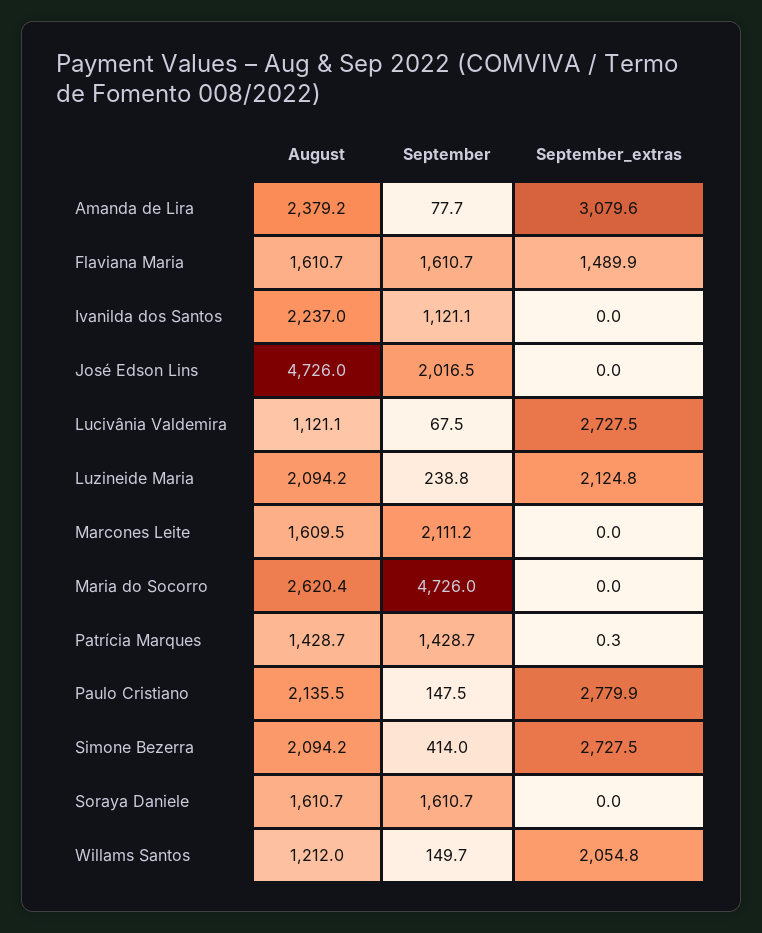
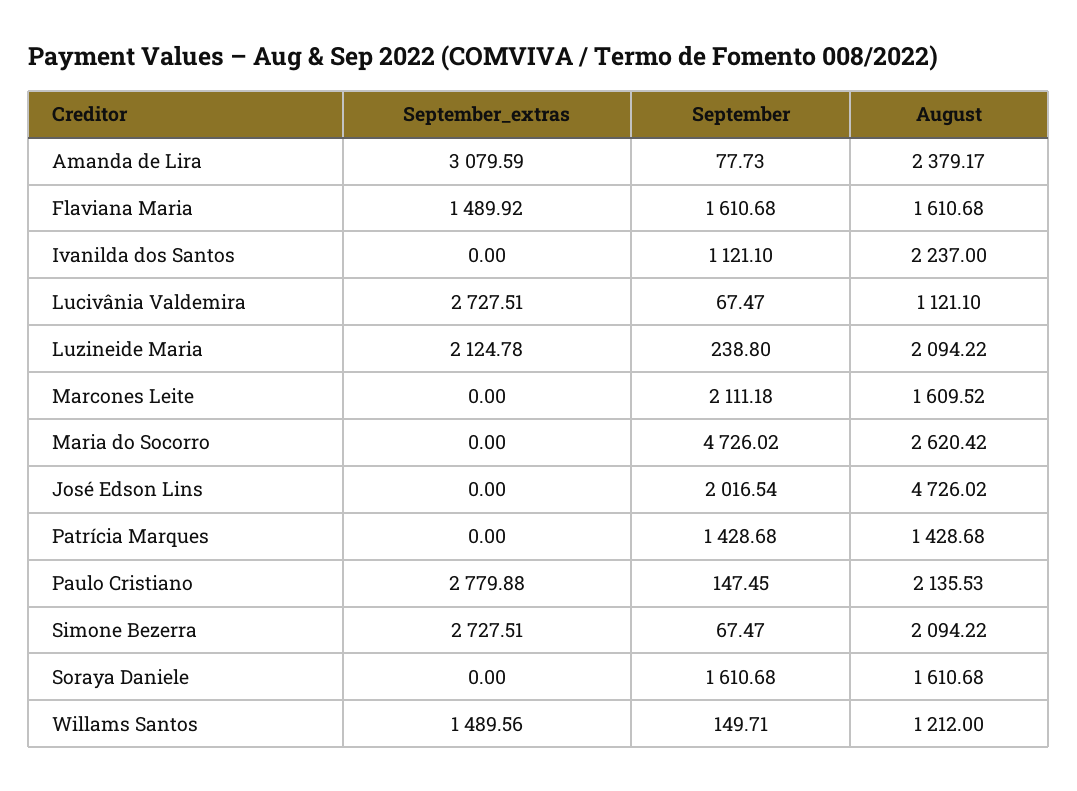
September_extras, Patrícia Marques: 0.3 -> 0
September, Simone Bezerra: 414 -> 67.47
September_extras, Willams Santos: 2054.8 -> 1489.56

